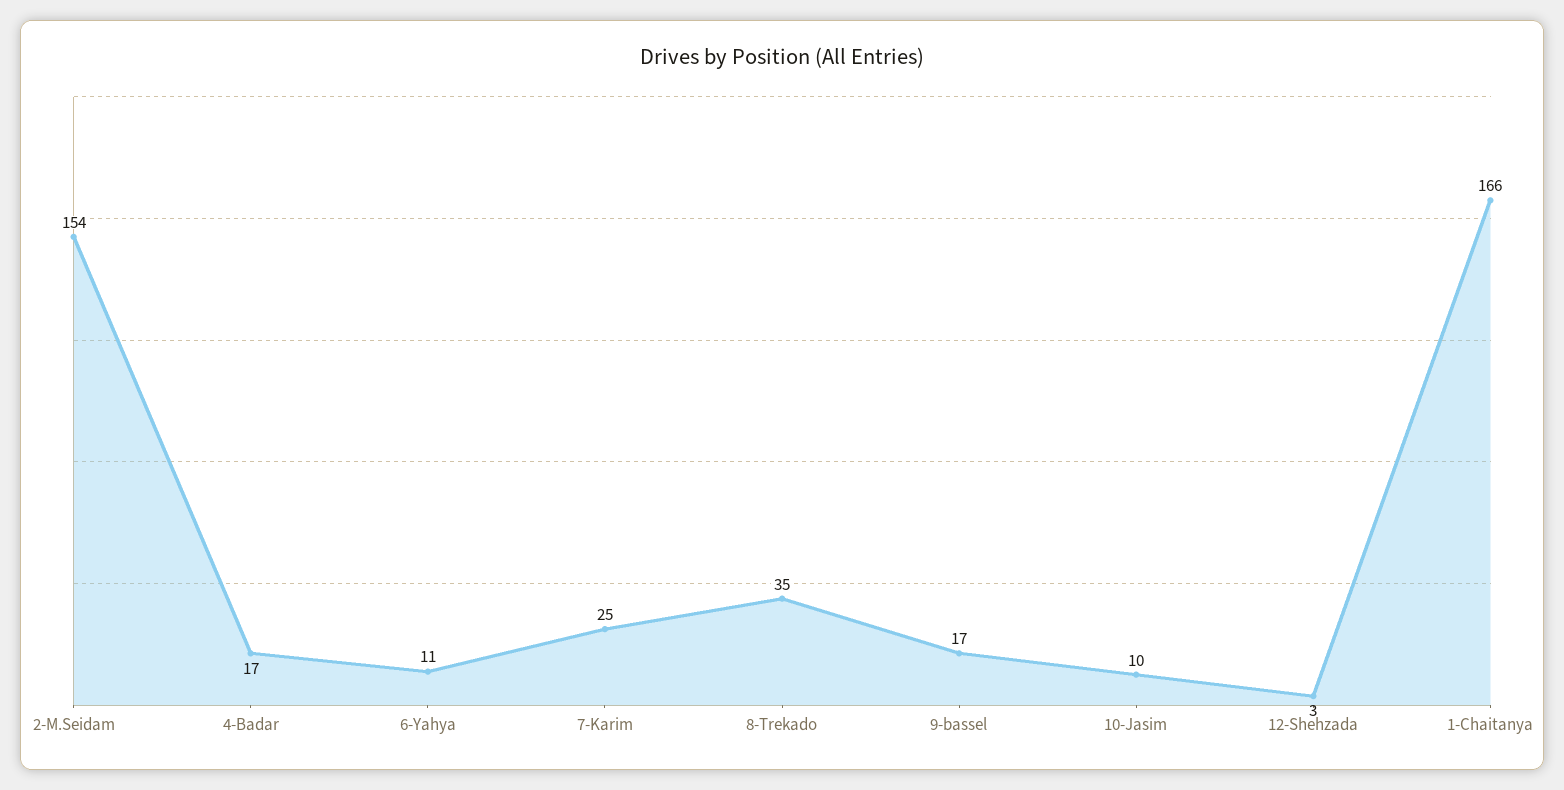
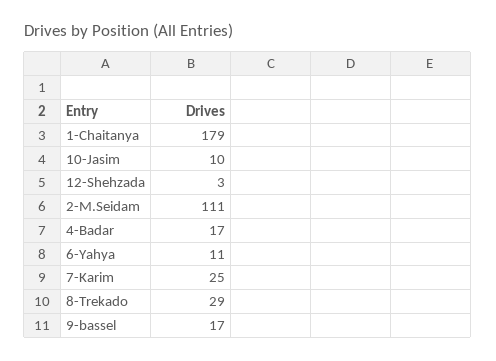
2-M.Seidam: 154 -> 111
8-Trekado: 35 -> 29
1-Chaitanya: 166 -> 179

